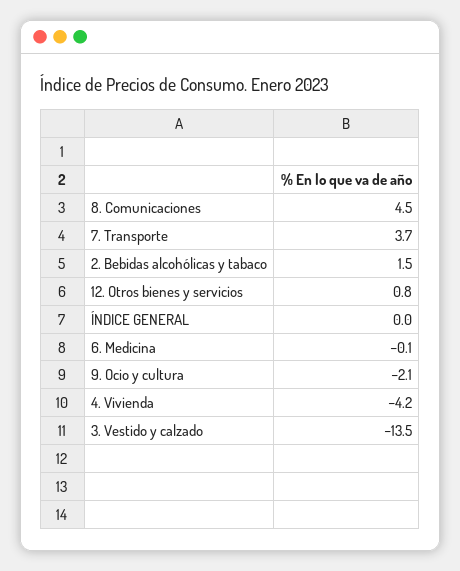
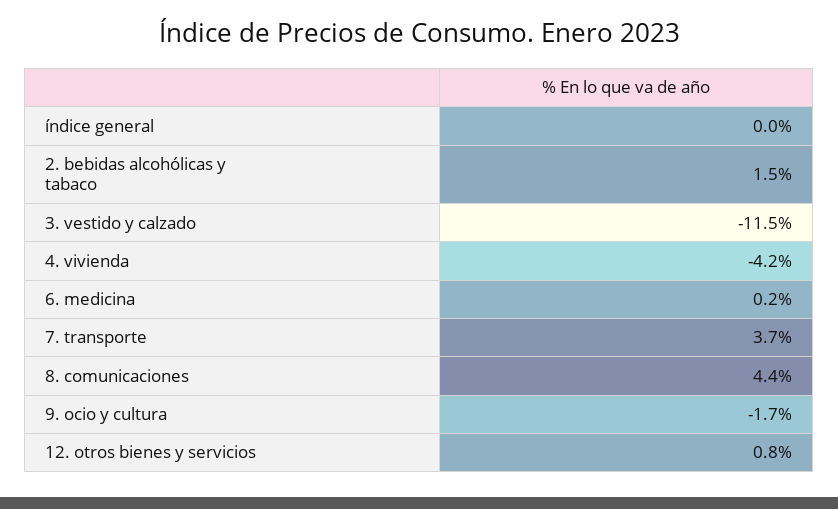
8. Comunicaciones: 4.5 -> 4.4
6. Medicina: -0.1 -> 0.2
9. Ocio y cultura: -2.1 -> -1.7
3. Vestido y calzado: -13.5 -> -11.5

